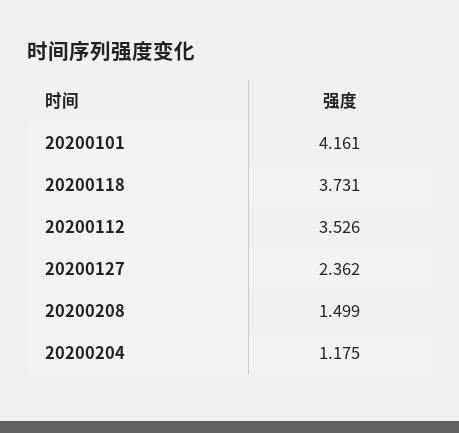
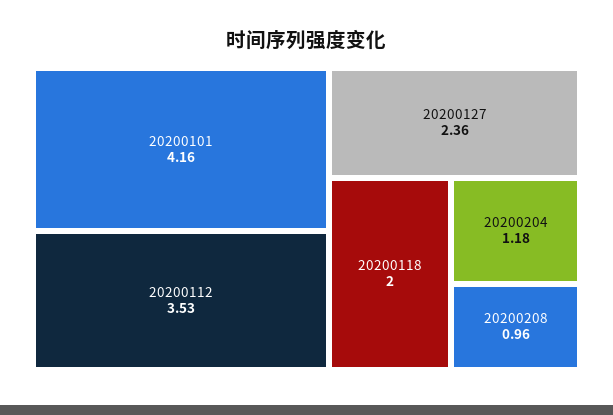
20200118: 3.731 -> 2
20200208: 1.499 -> 0.96

